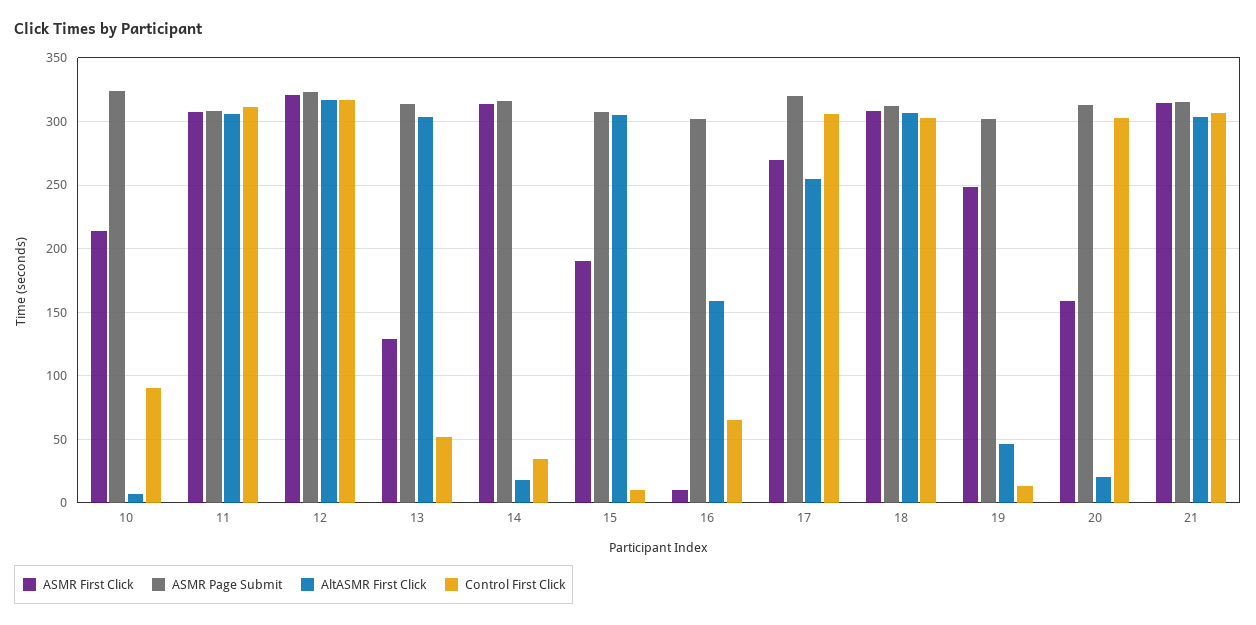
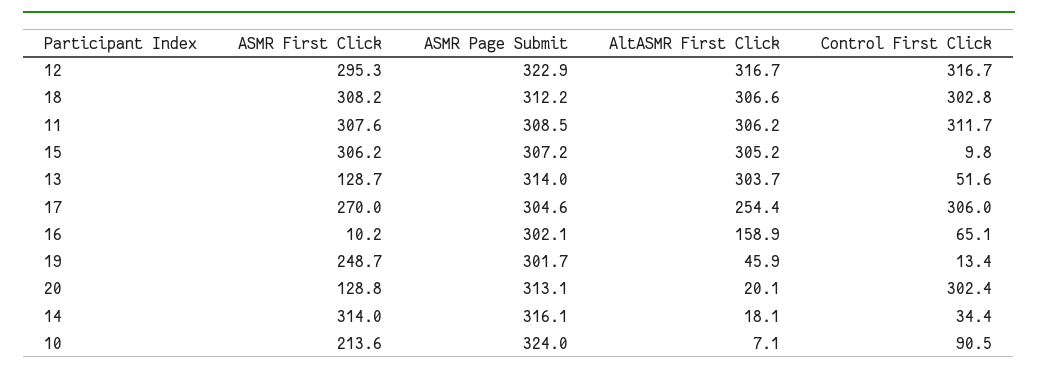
ASMR First Click, 12: 320 -> 295.3
ASMR First Click, 15: 190 -> 306.2
ASMR Page Submit, 17: 320 -> 304.6
ASMR First Click, 20: 160 -> 128.8
ASMR First Click, 21: 315 -> none
ASMR Page Submit, 21: 315 -> none
AltASMR First Click, 21: 305 -> none
Control First Click, 21: 305 -> none

